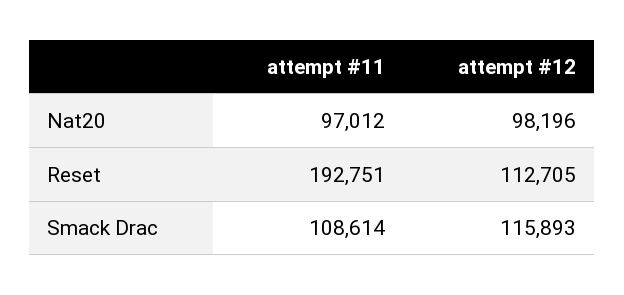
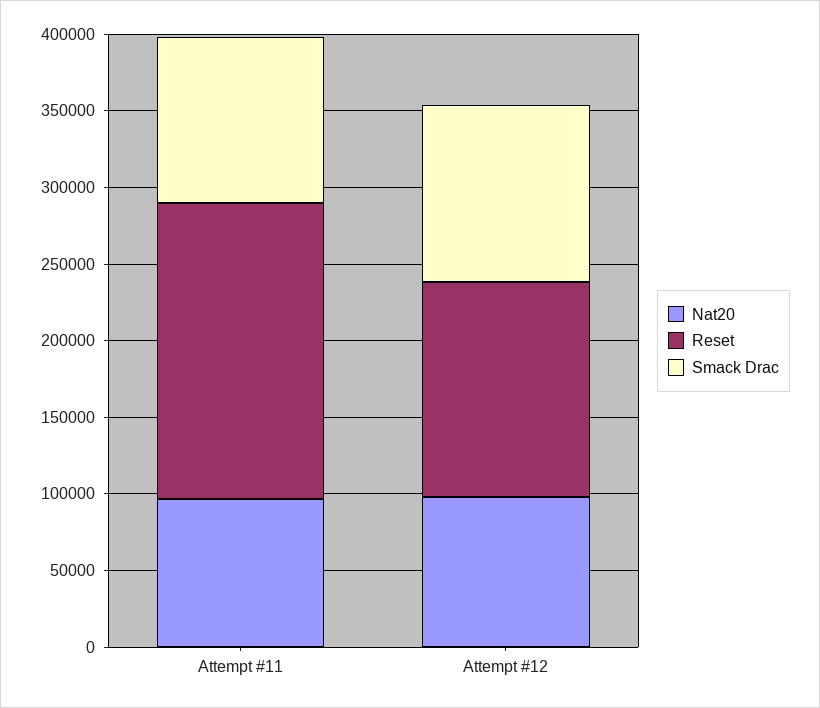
Reset, attempt #12: 112705 -> 140000

